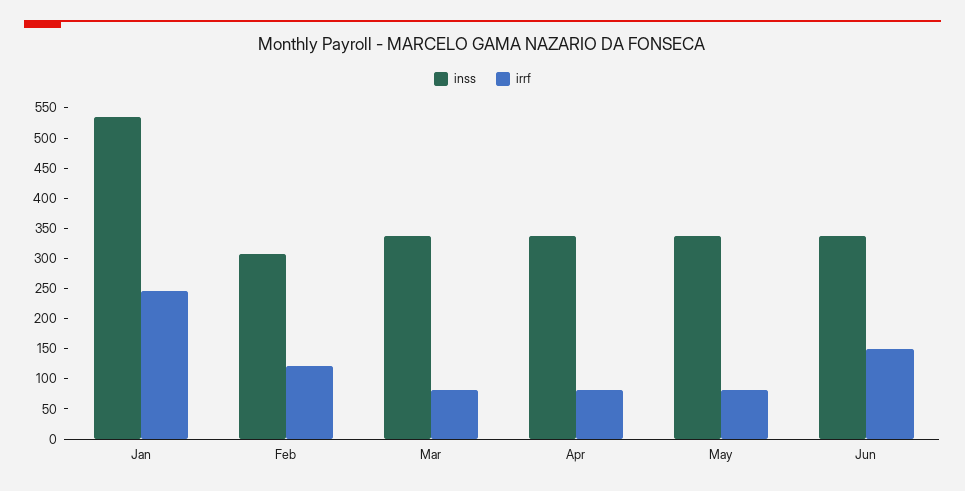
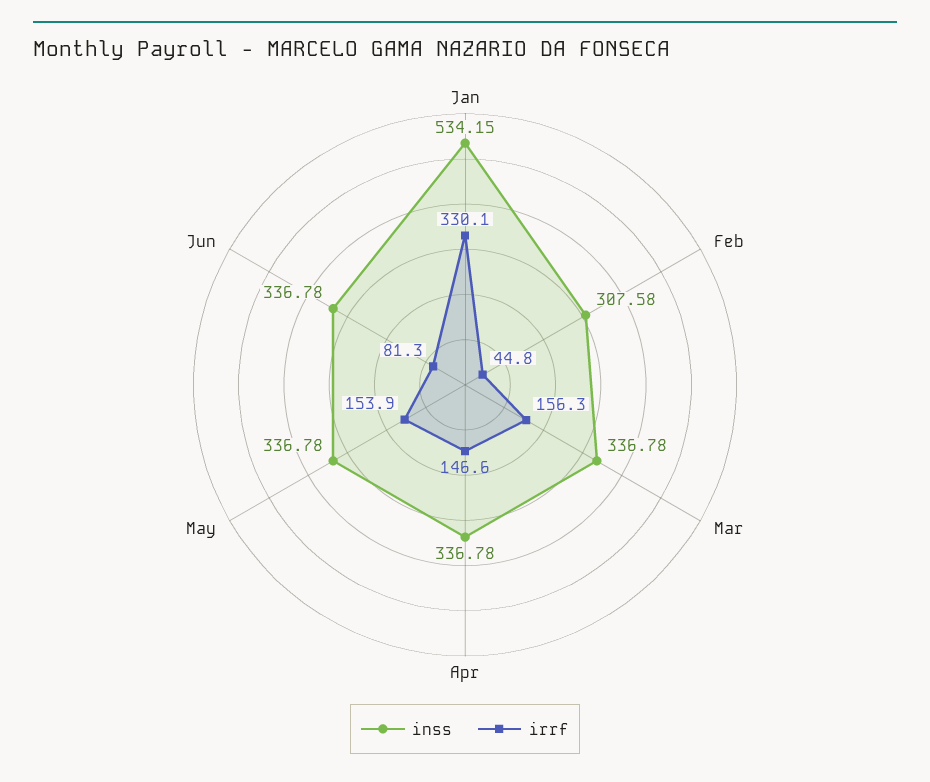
irrf, Jan: 250 -> 330.1
irrf, Feb: 125 -> 44.8
irrf, Mar: 75 -> 156.3
irrf, Apr: 75 -> 146.6
irrf, May: 75 -> 153.9
irrf, Jun: 150 -> 81.3

